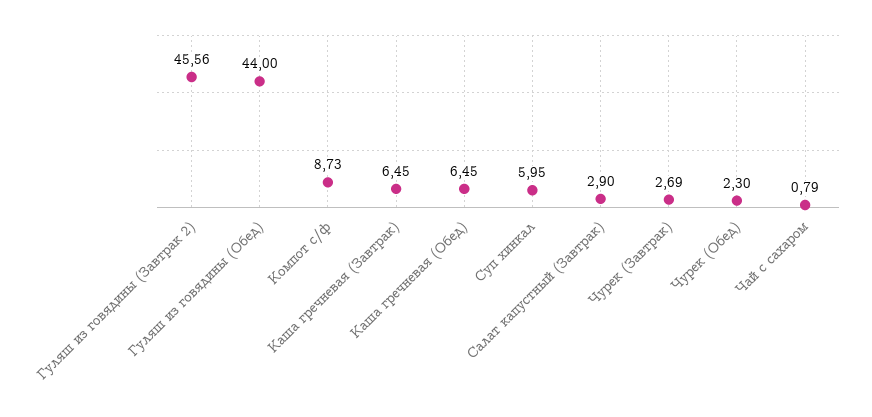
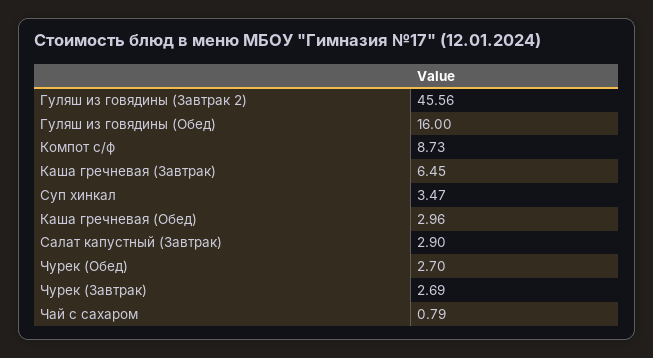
Гуляш из говядины (Обед): 44 -> 16
Каша гречневая (Обед): 6.45 -> 2.96
Суп хинкал: 5.95 -> 3.47
Чурек (Обед): 2.3 -> 2.7

